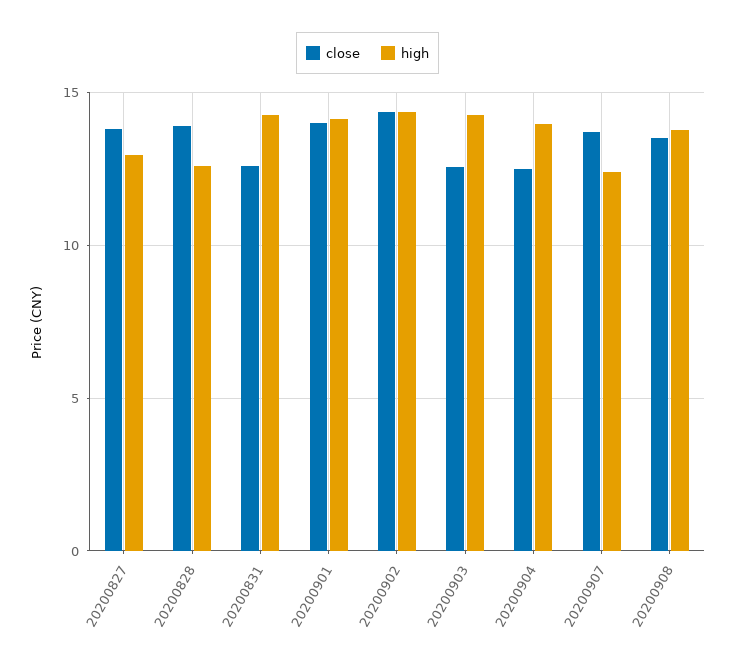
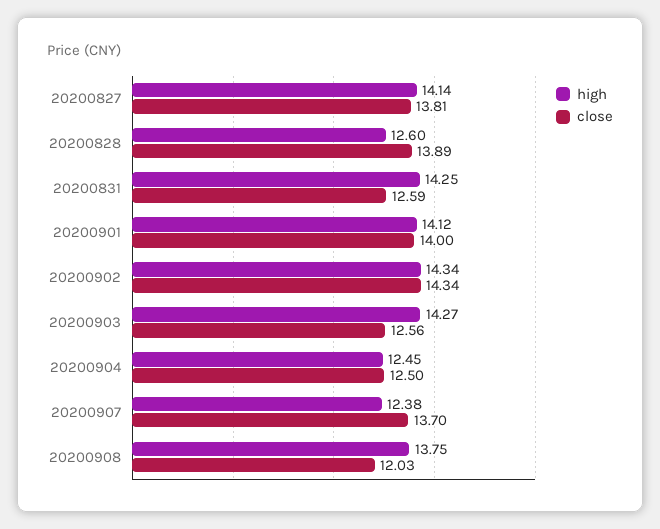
high, 20200827: 13 -> 14.14
high, 20200904: 14 -> 12.45
close, 20200908: 13.5 -> 12.03

